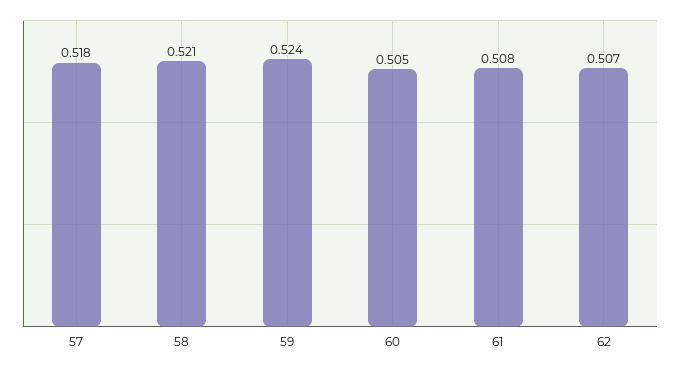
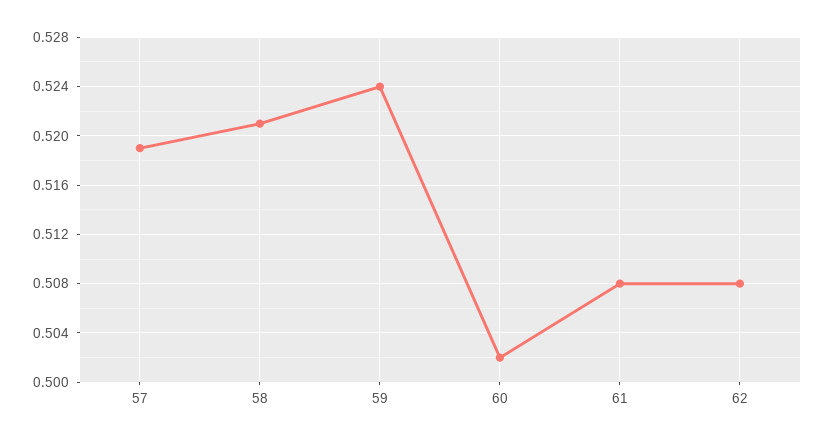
57: 0.518 -> 0.519
60: 0.505 -> 0.502
62: 0.507 -> 0.508

